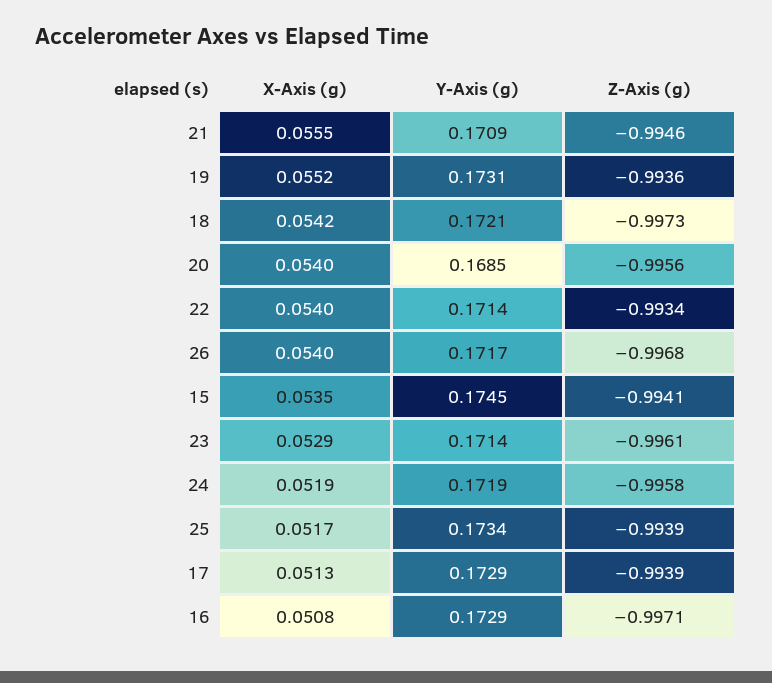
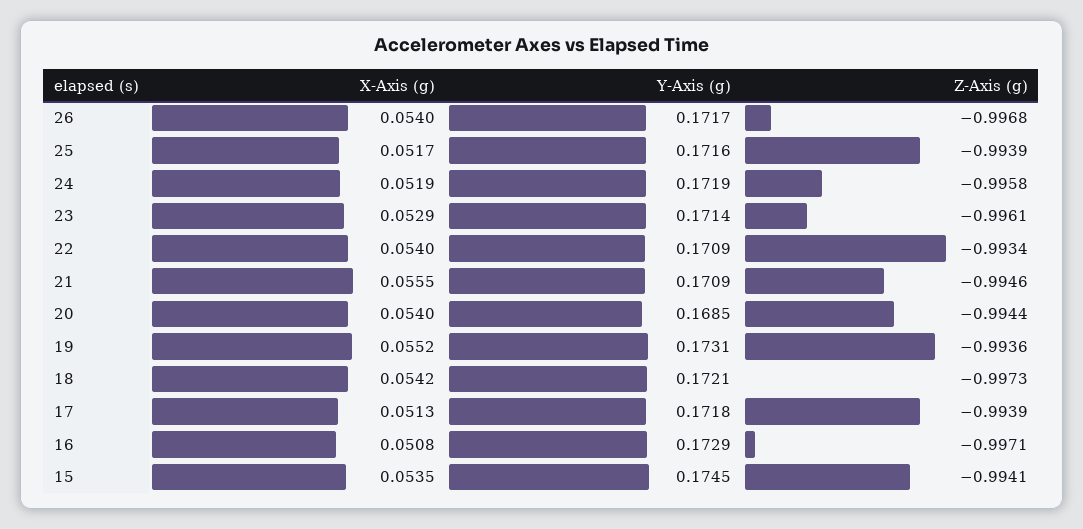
Z-Axis (g), 20: -0.9956 -> -0.9944
Y-Axis (g), 22: 0.1714 -> 0.1709
Y-Axis (g), 25: 0.1734 -> 0.1716
Y-Axis (g), 17: 0.1729 -> 0.1718

